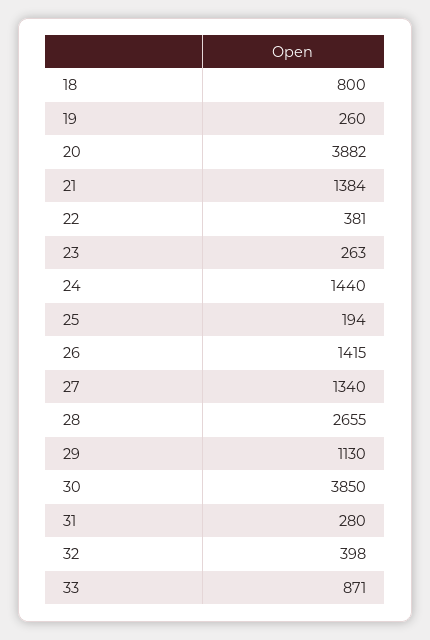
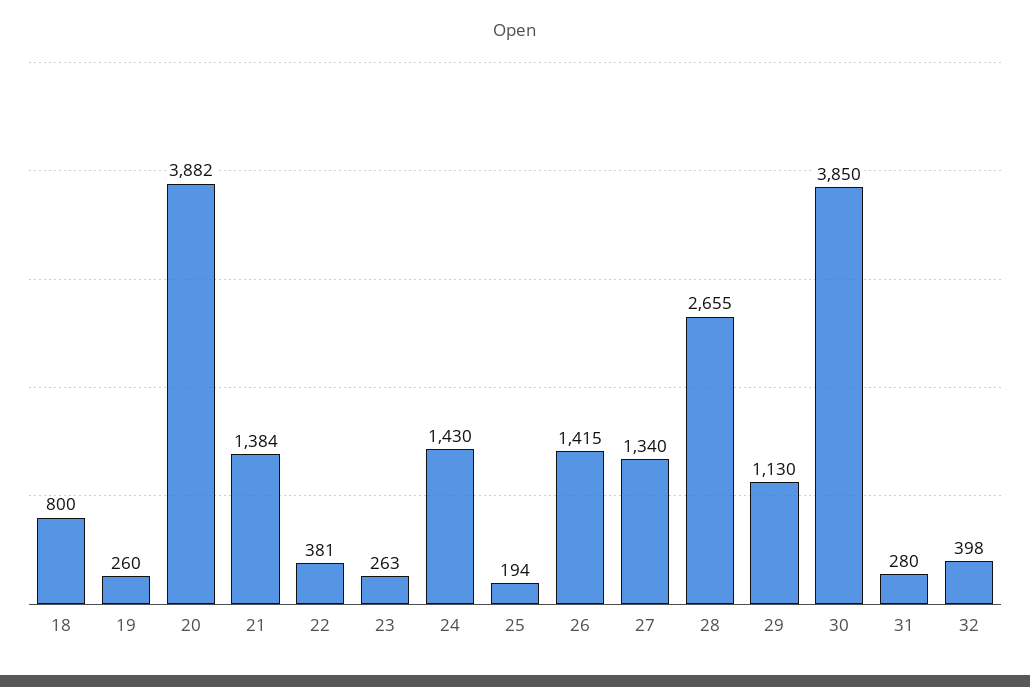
24: 1440 -> 1430
33: 871 -> none

